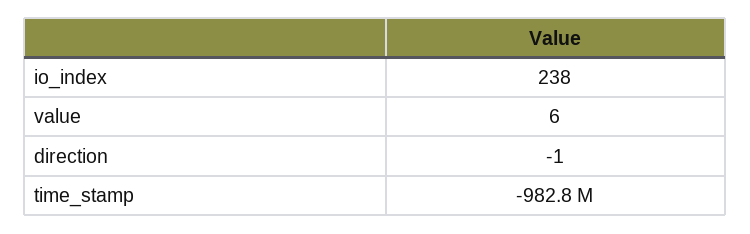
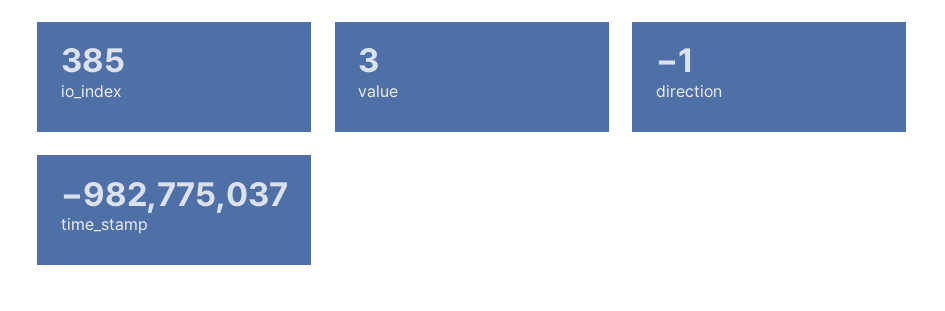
io_index: 238 -> 385
value: 6 -> 3

